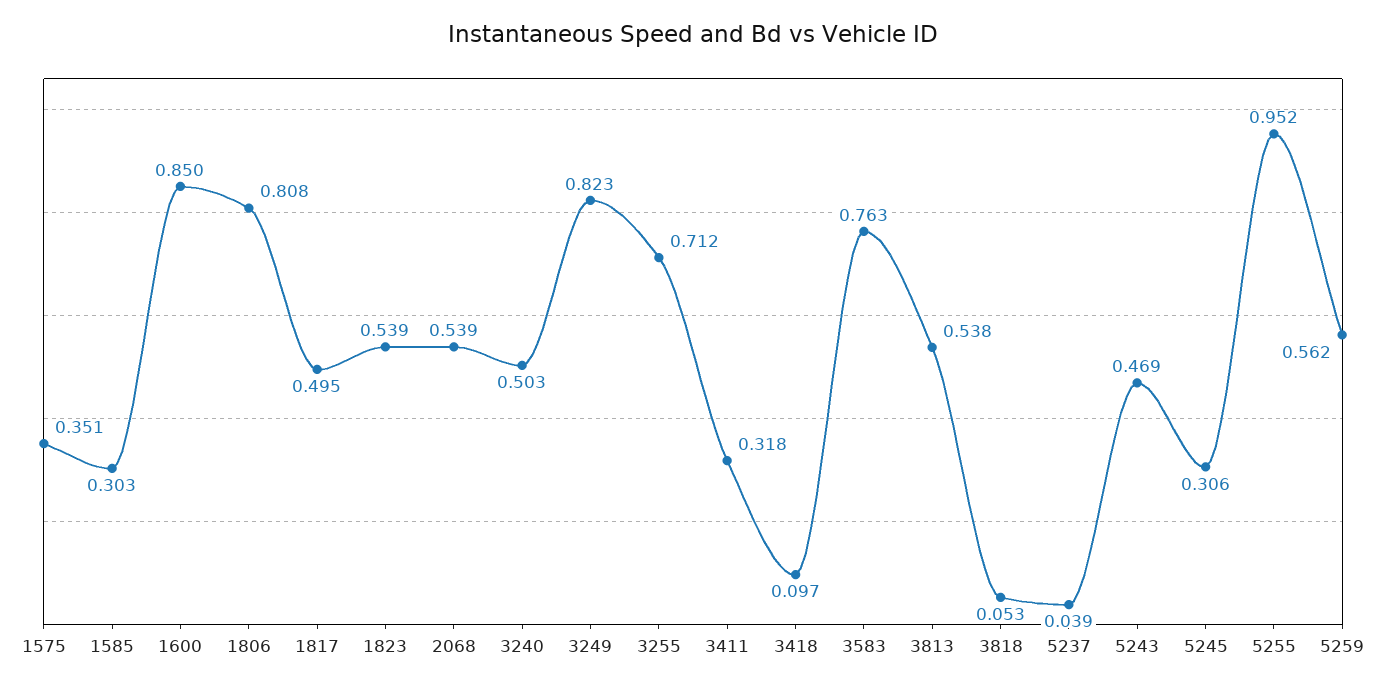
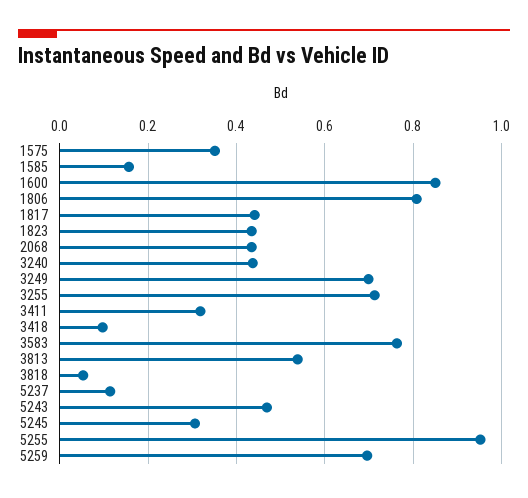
1585: 0.303 -> 0.16
1817: 0.495 -> 0.44
1823: 0.539 -> 0.44
2068: 0.539 -> 0.44
3240: 0.503 -> 0.44
3249: 0.823 -> 0.7
5237: 0.039 -> 0.12
5259: 0.562 -> 0.7

